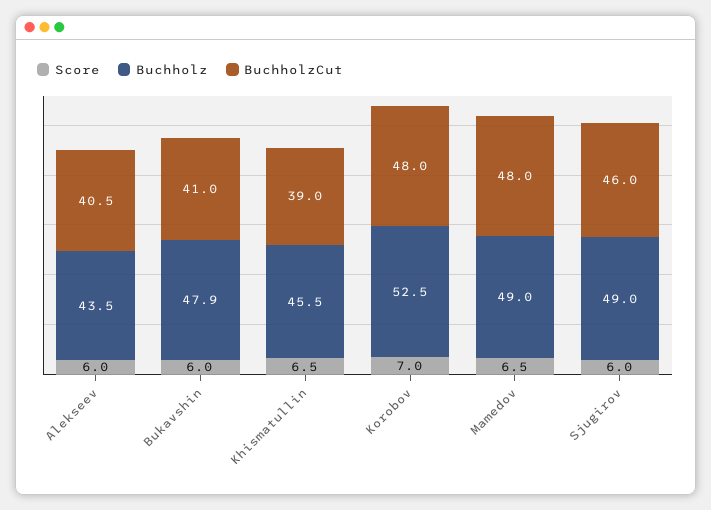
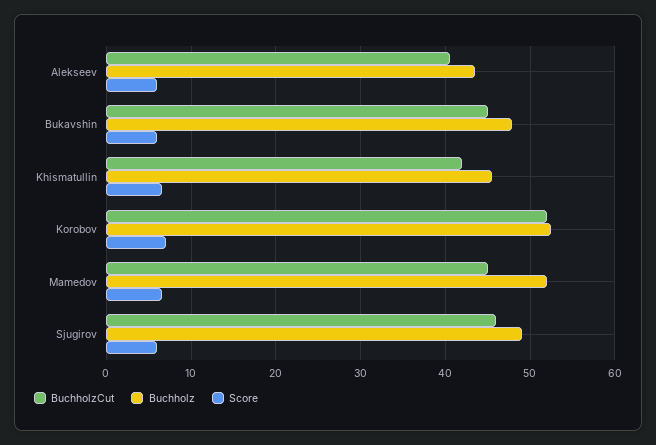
BuchholzCut, Bukavshin: 41 -> 45
BuchholzCut, Khismatullin: 39 -> 42
BuchholzCut, Korobov: 48 -> 52
Buchholz, Mamedov: 49 -> 52
BuchholzCut, Mamedov: 48 -> 45

